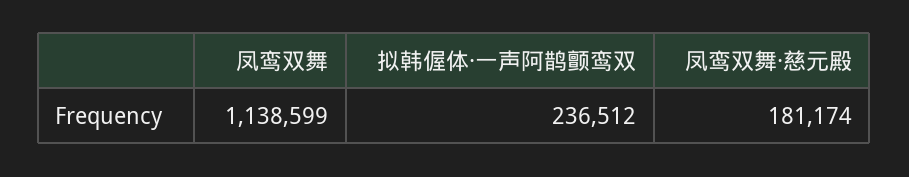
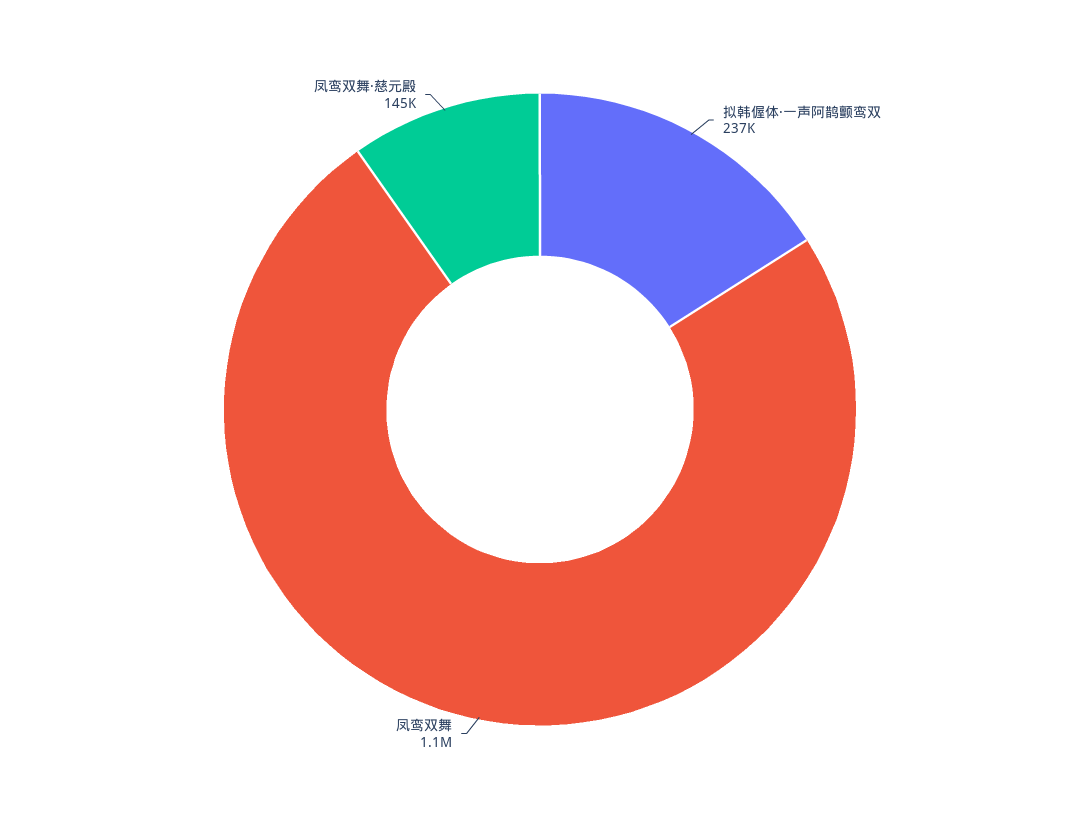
凤鸾双舞·慈元殿: 181174 -> 145000

